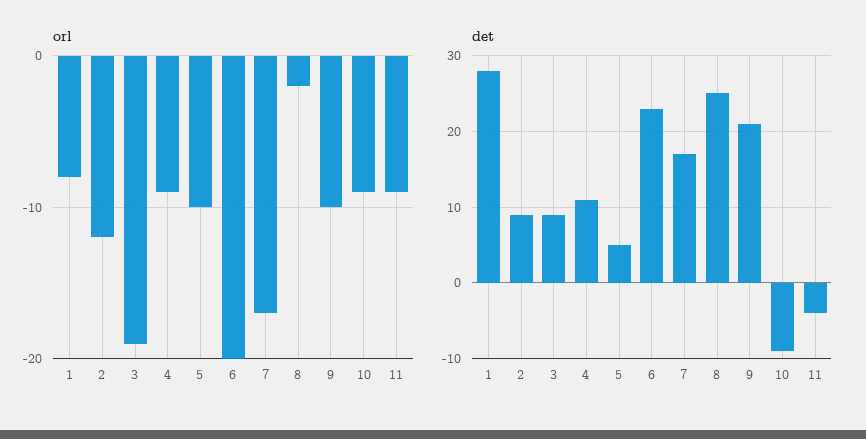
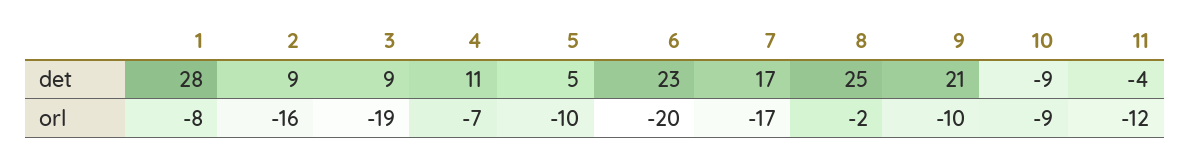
orl, 2: -12 -> -16
orl, 4: -9 -> -7
orl, 11: -9 -> -12

